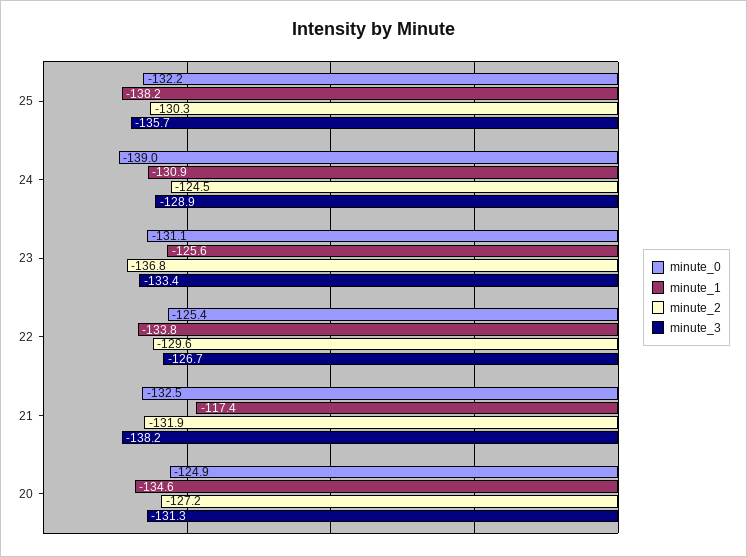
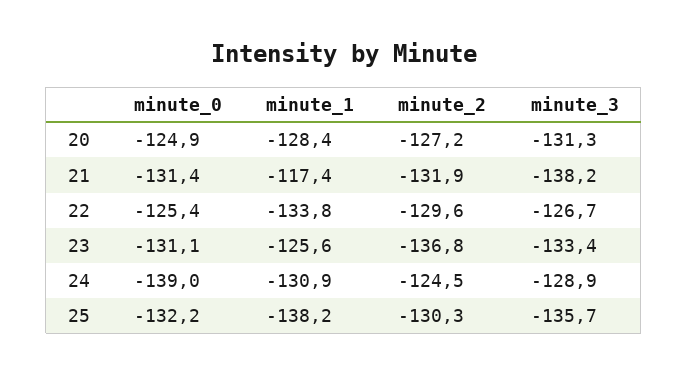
minute_0, 21: -132.5 -> -131.4
minute_1, 20: -134.6 -> -128.4

